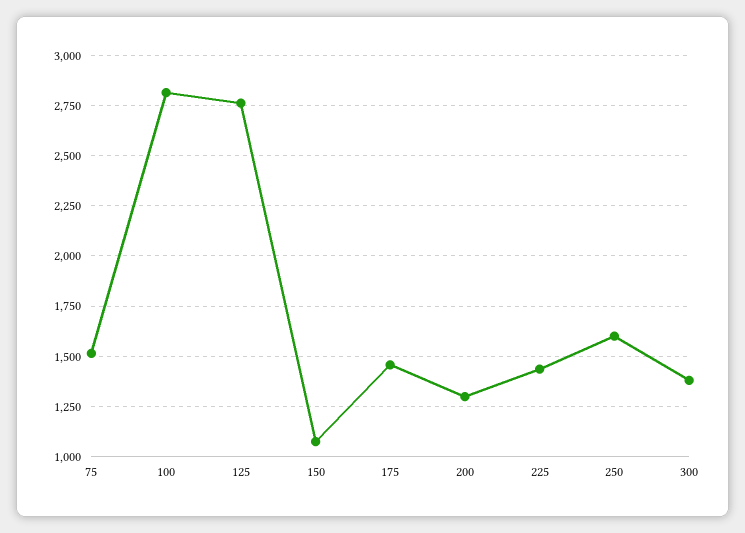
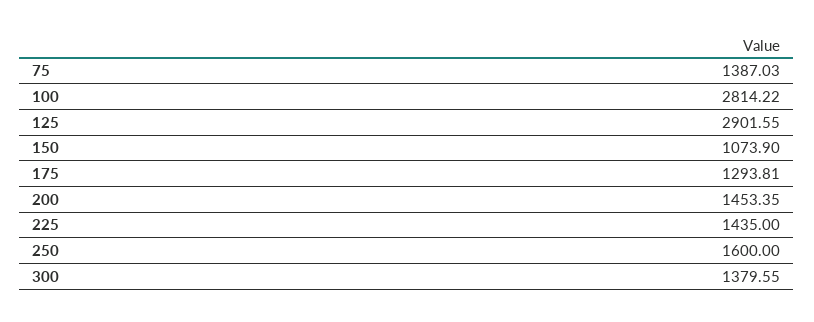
75: 1500 -> 1387.03
125: 2750 -> 2901.55
175: 1450 -> 1293.81
200: 1300 -> 1453.35

